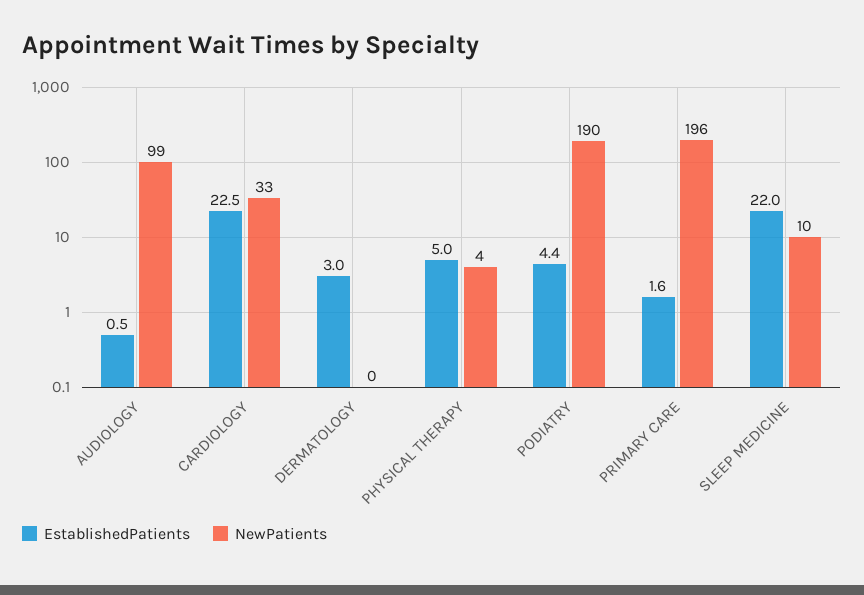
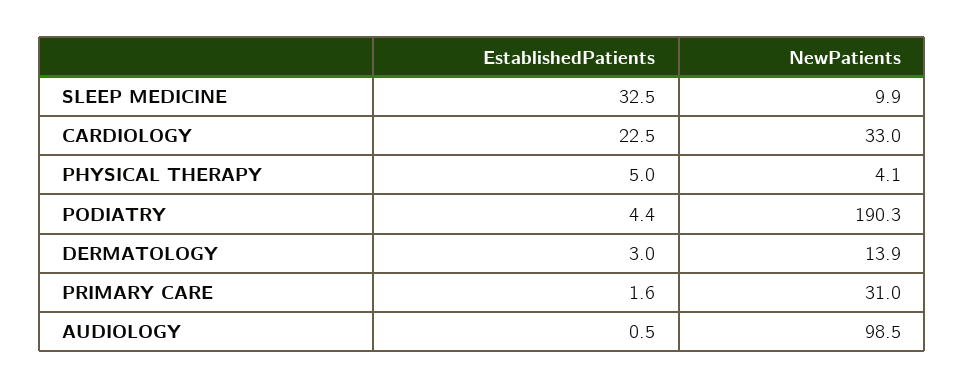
NewPatients, DERMATOLOGY: 0 -> 13.9
NewPatients, PRIMARY CARE: 196 -> 31
EstablishedPatients, SLEEP MEDICINE: 22 -> 32.5

